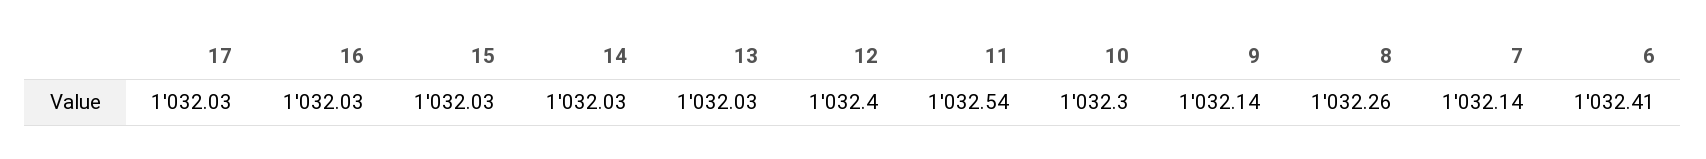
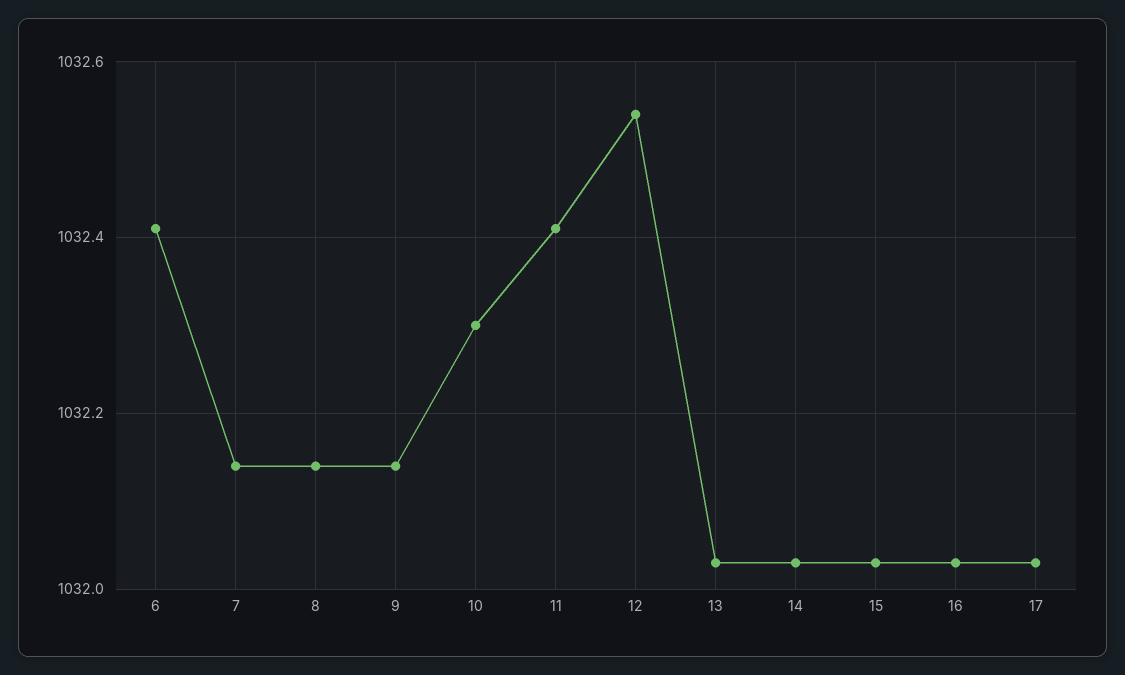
12: 1032.4 -> 1032.55
11: 1032.54 -> 1032.4
8: 1032.26 -> 1032.15

